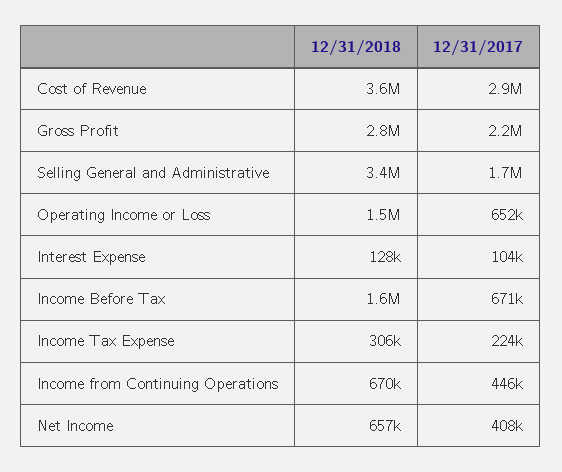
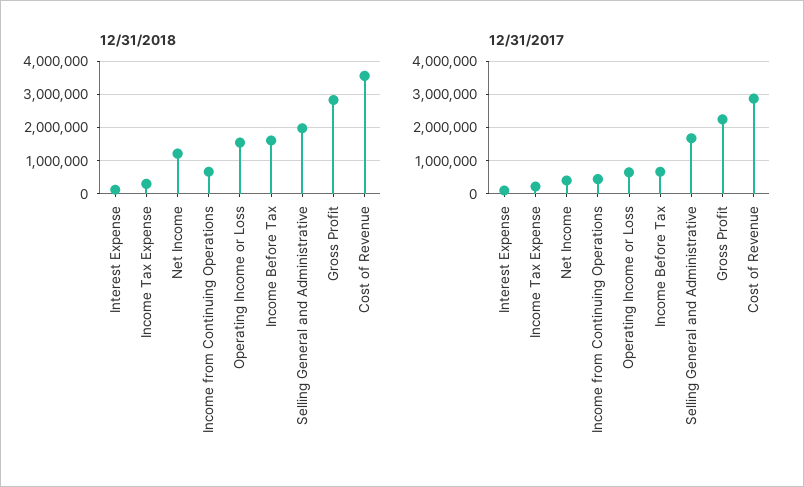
12/31/2018, Selling General and Administrative: 3400000 -> 2000000
12/31/2018, Net Income: 657000 -> 1200000

